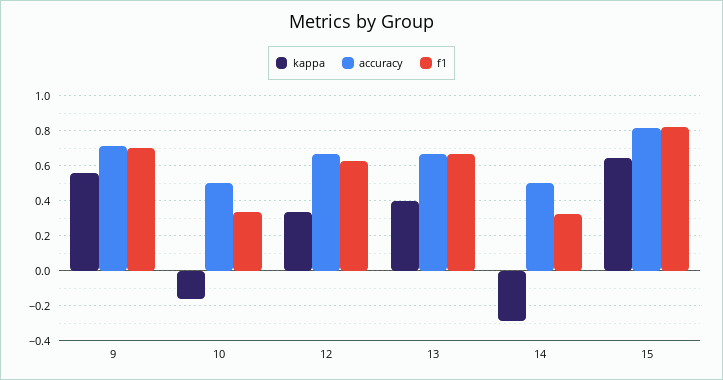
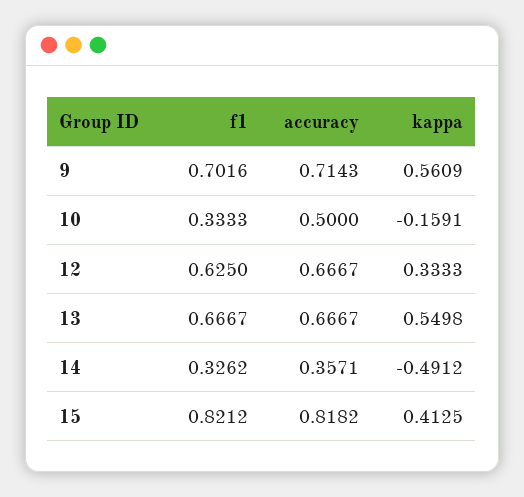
kappa, 13: 0.4 -> 0.5498
kappa, 14: -0.3 -> -0.4912
accuracy, 14: 0.5 -> 0.3571
kappa, 15: 0.65 -> 0.4125

